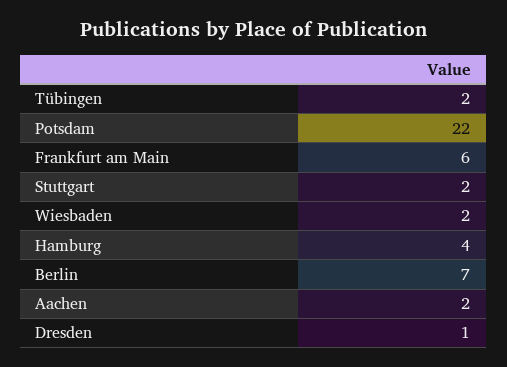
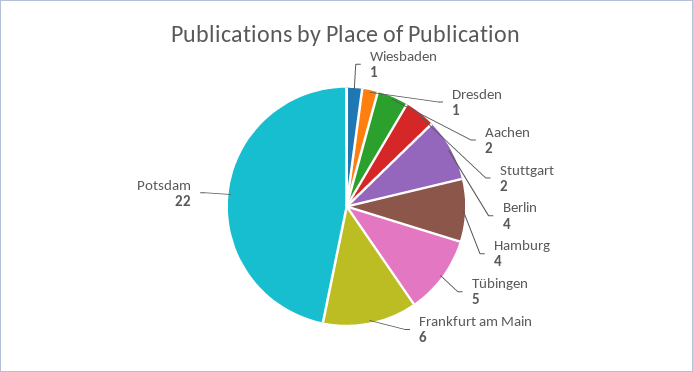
Tübingen: 2 -> 5
Wiesbaden: 2 -> 1
Berlin: 7 -> 4

